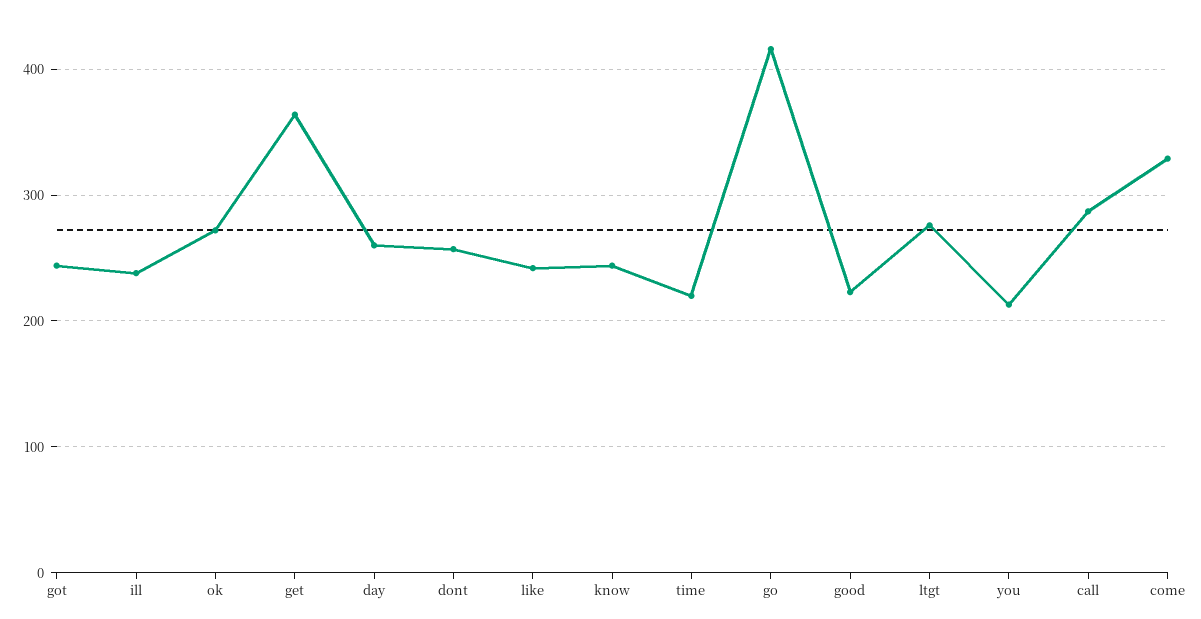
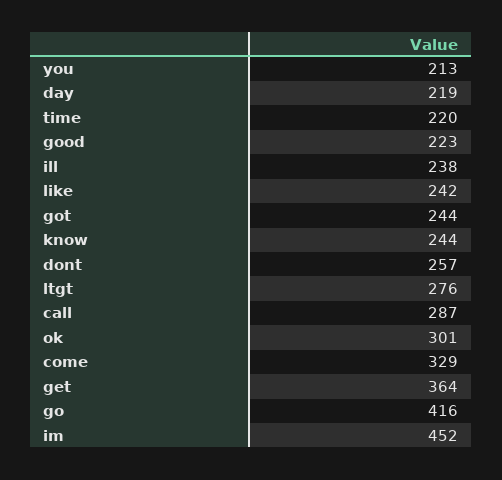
ok: 270 -> 301
day: 260 -> 219
im: none -> 452

